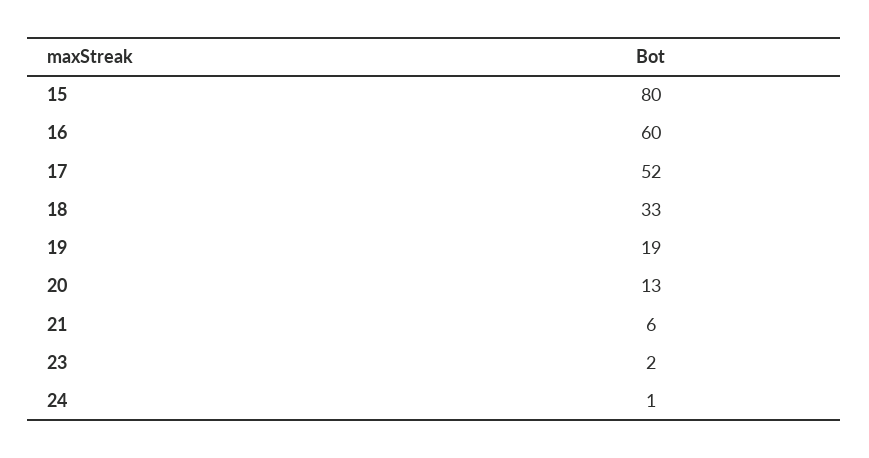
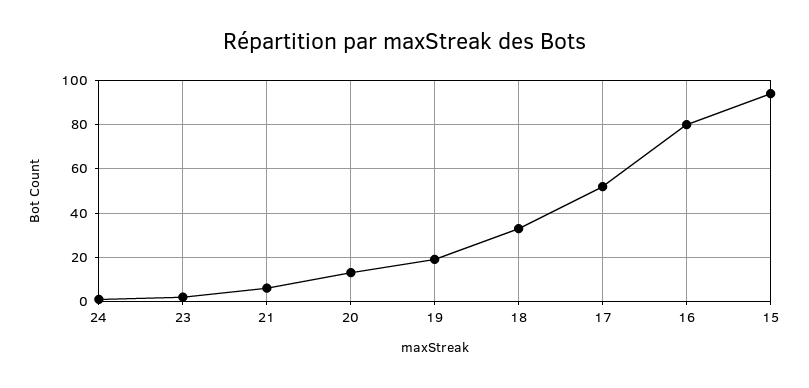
15: 80 -> 95
16: 60 -> 80

